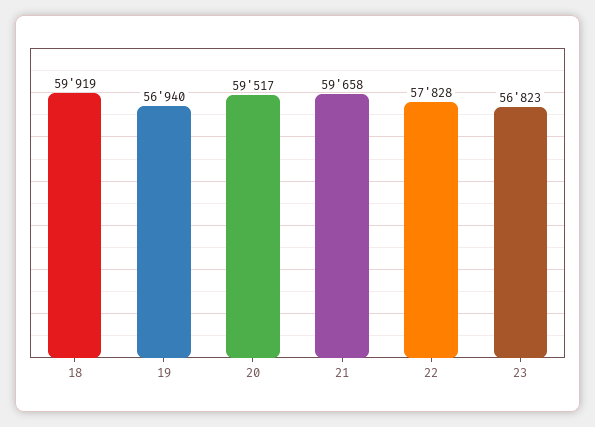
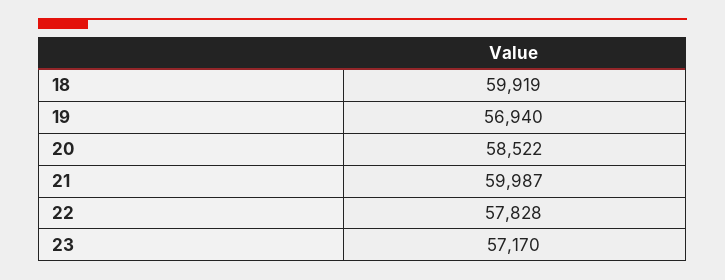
20: 59517 -> 58522
21: 59658 -> 59987
23: 56823 -> 57170

